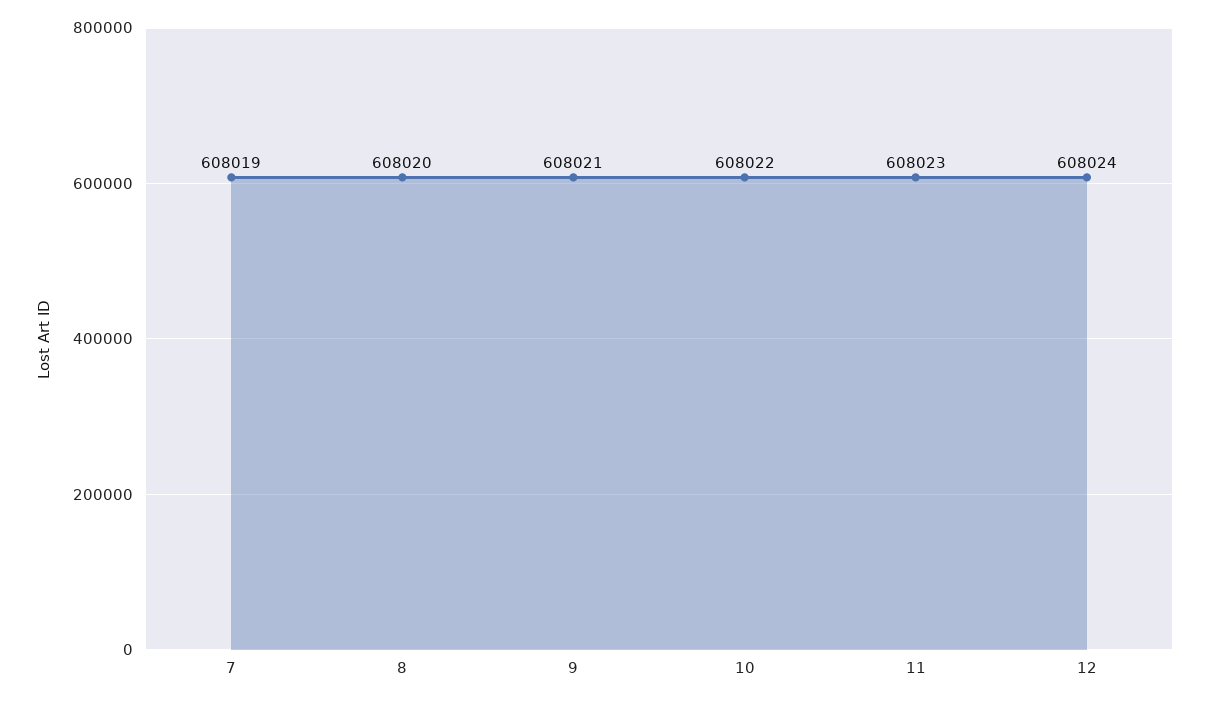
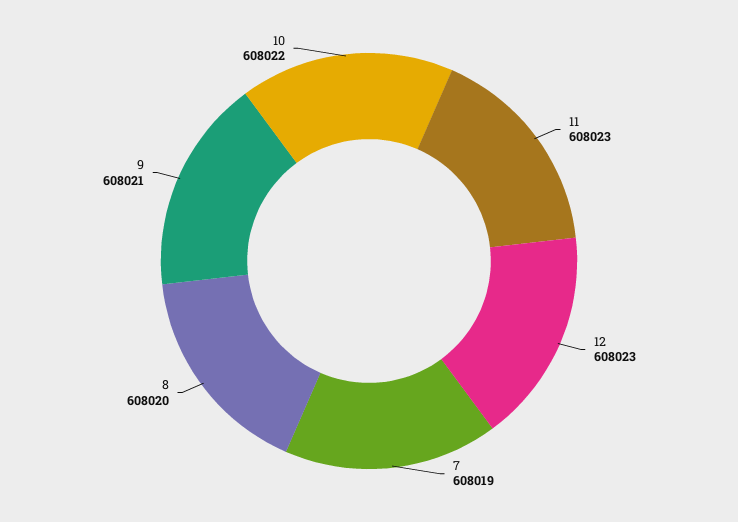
12: 608024 -> 608023

